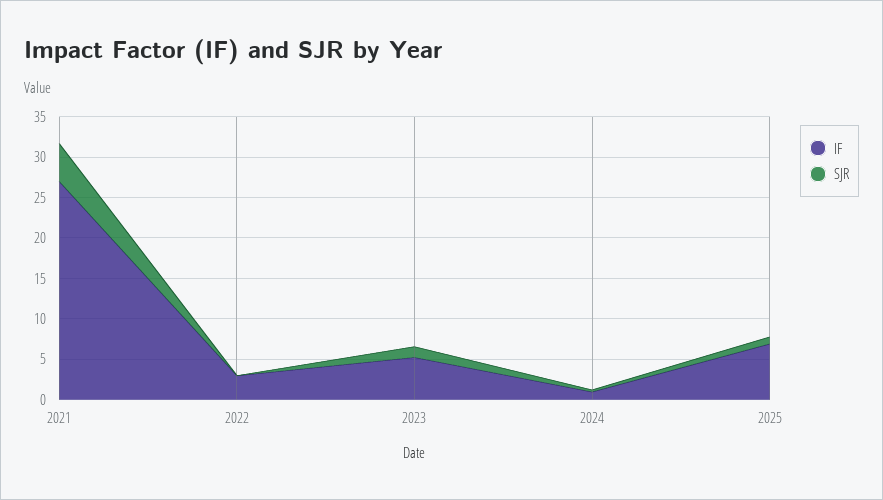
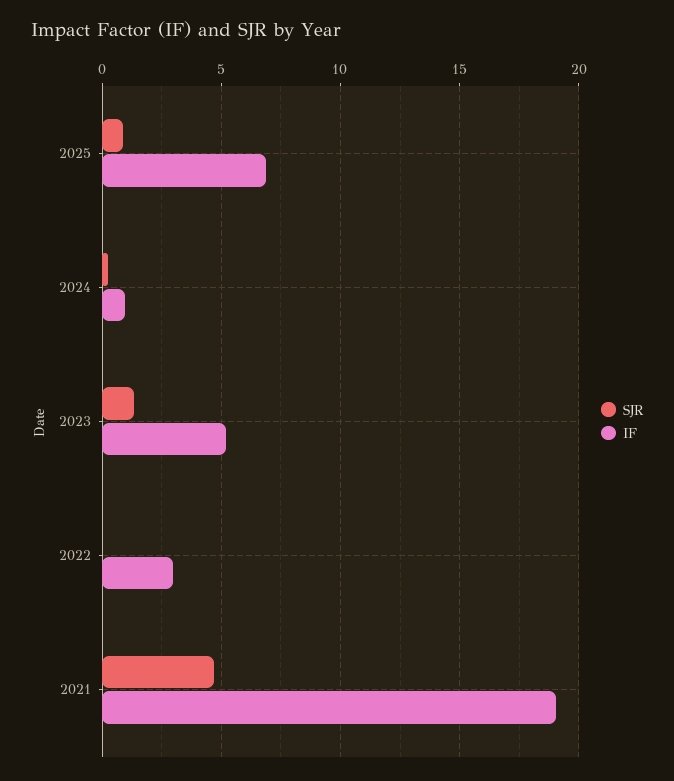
IF, 2021: 27 -> 19

